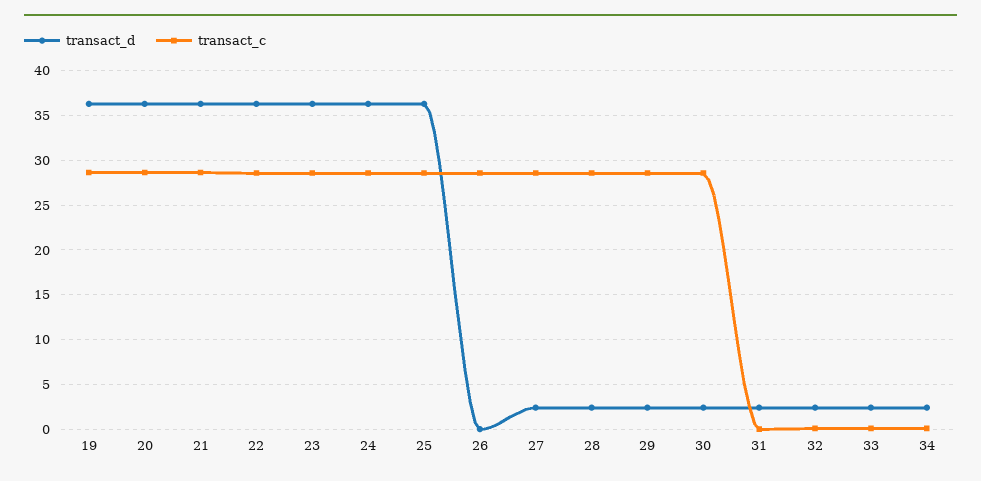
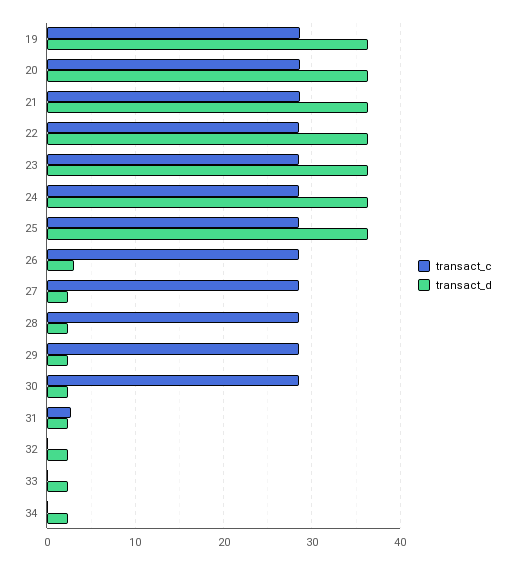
transact_d, 26: 0 -> 3
transact_c, 31: 0 -> 3

